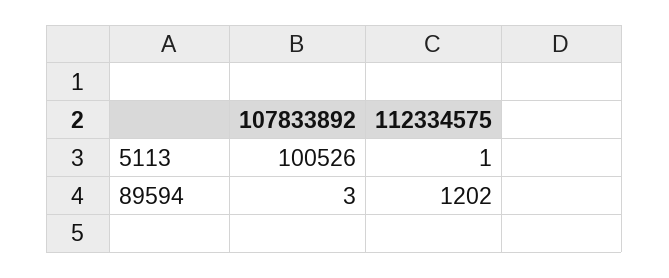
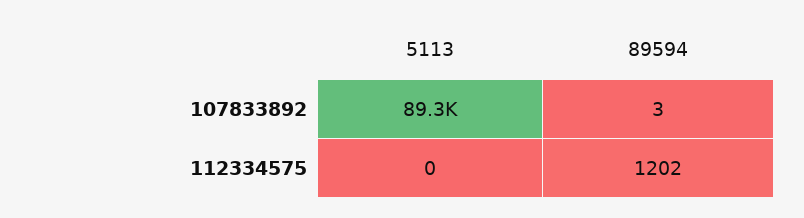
107833892, 5113: 100526 -> 89300
112334575, 5113: 1 -> 0

